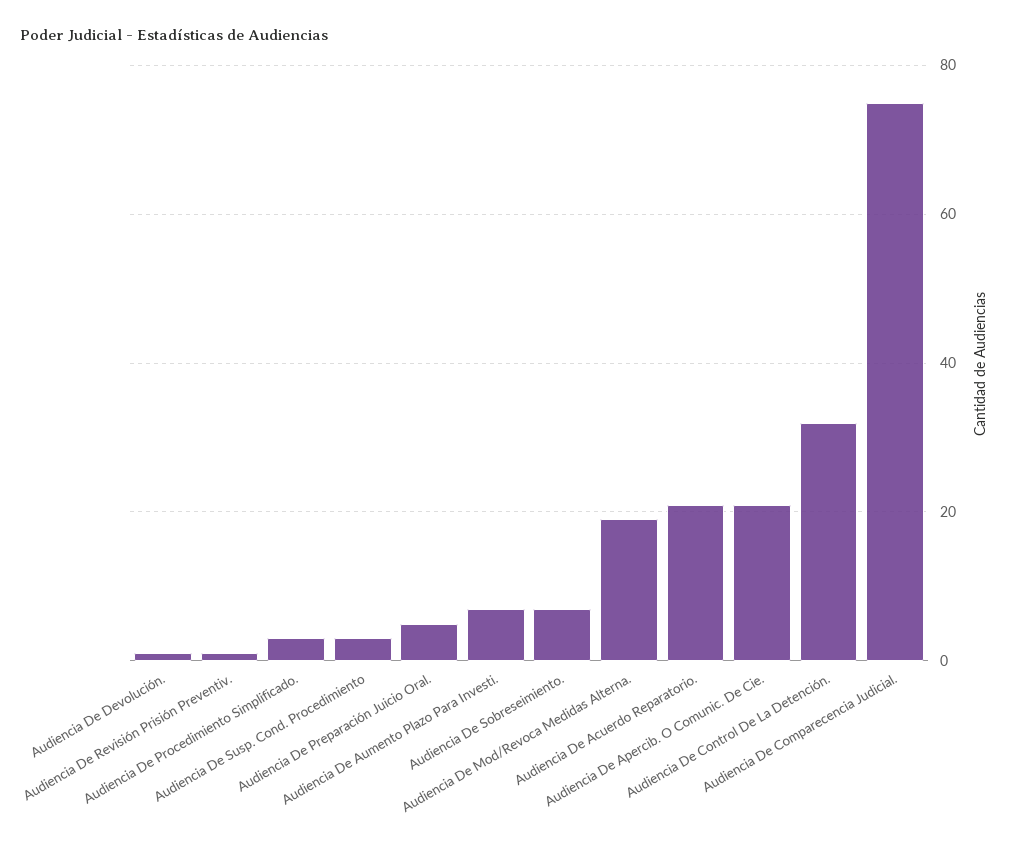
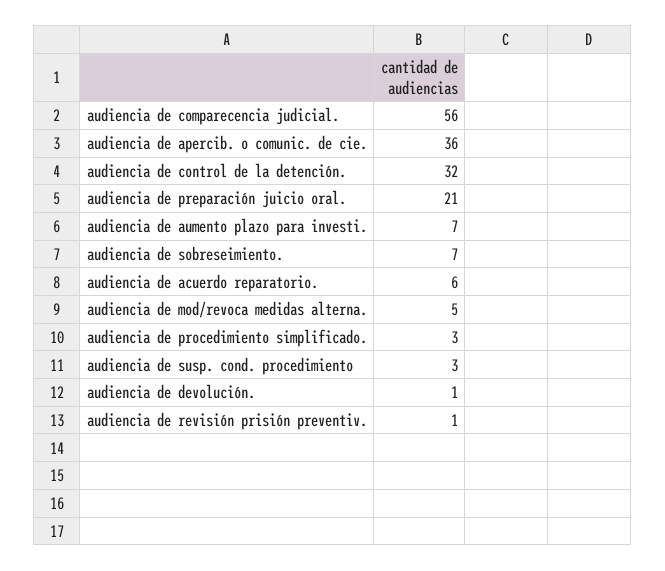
Audiencia De Preparación Juicio Oral.: 5 -> 21
Audiencia De Mod/Revoca Medidas Alterna.: 20 -> 5
Audiencia De Acuerdo Reparatorio.: 20 -> 6
Audiencia De Apercib. O Comunic. De Cie.: 20 -> 36
Audiencia De Comparecencia Judicial.: 75 -> 56

